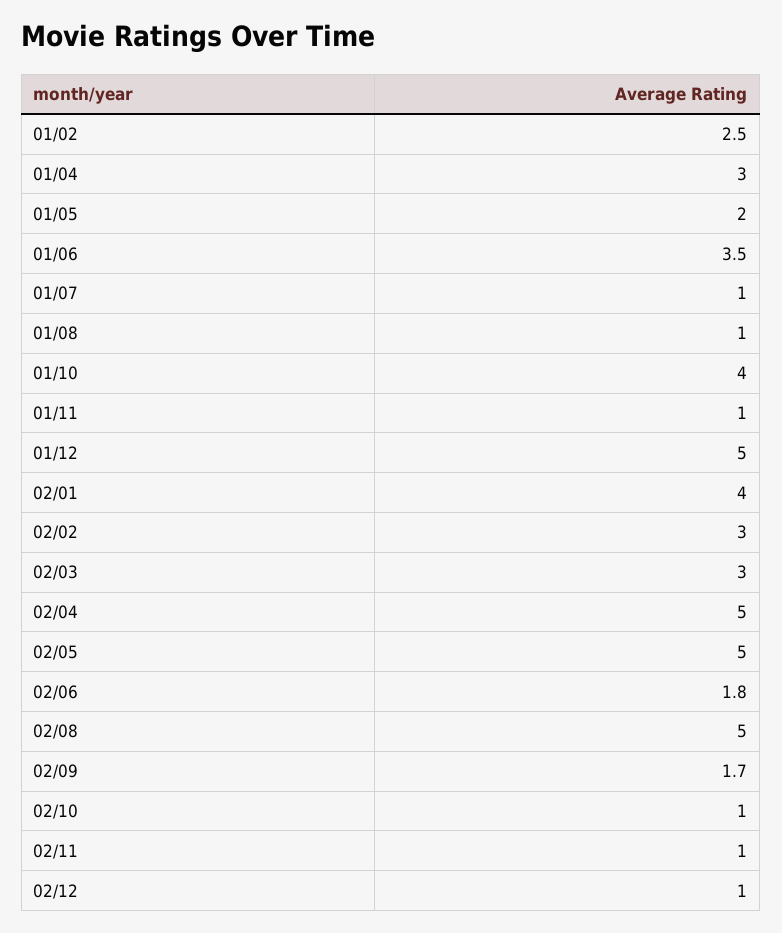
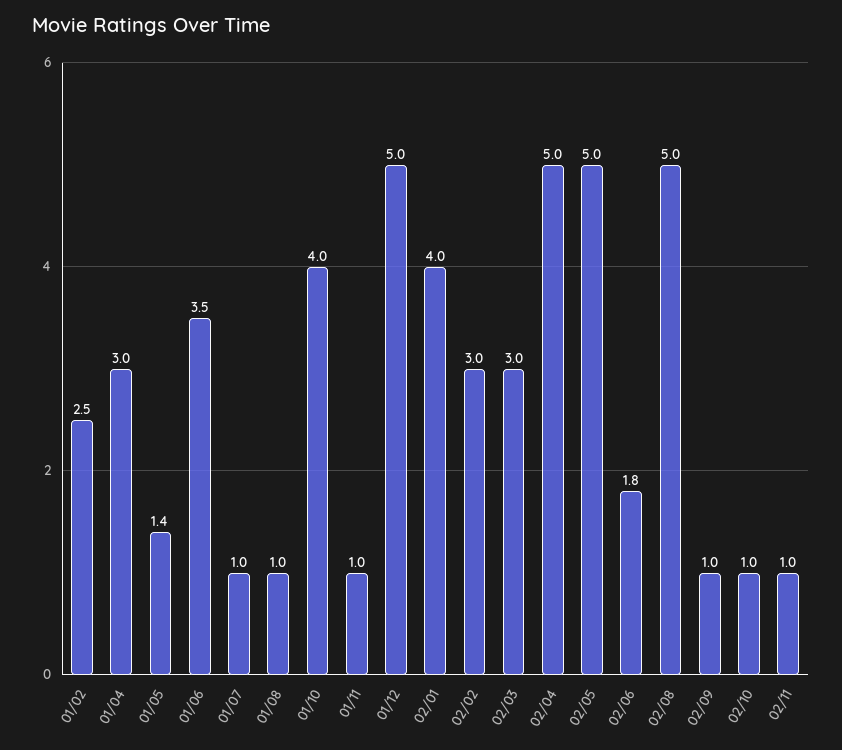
01/05: 2 -> 1.4
02/09: 1.7 -> 1
02/12: 1 -> none

